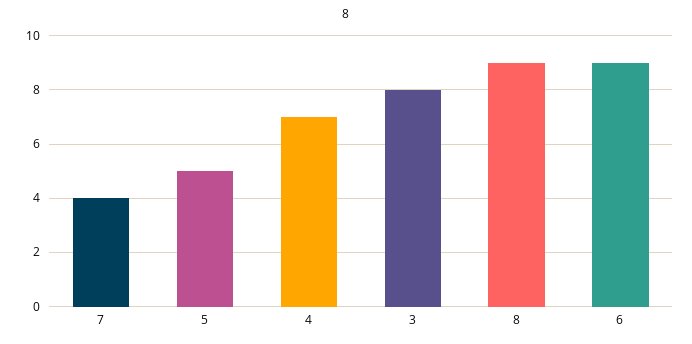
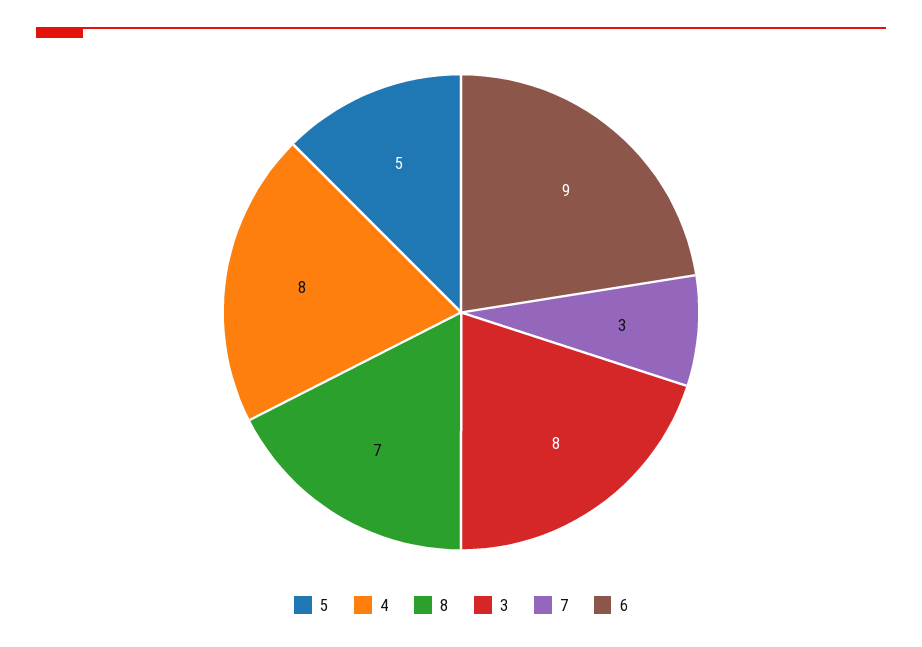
7: 4 -> 3
4: 7 -> 8
8: 9 -> 7

